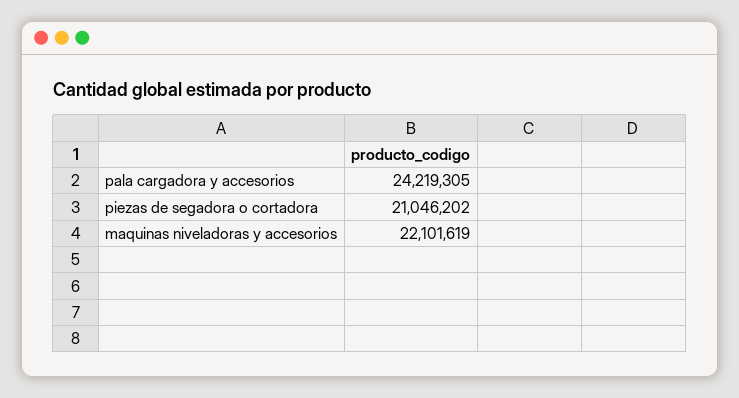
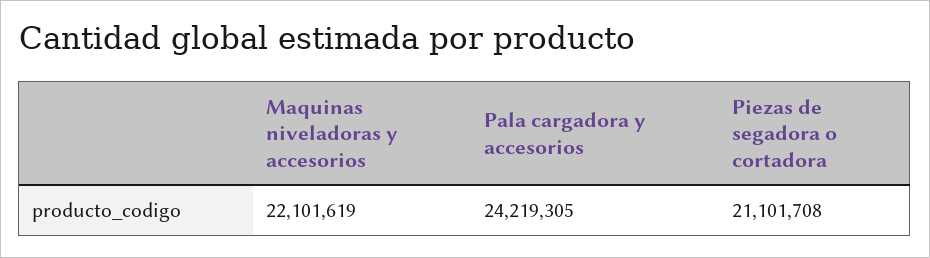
piezas de segadora o cortadora: 21046202 -> 21101708

